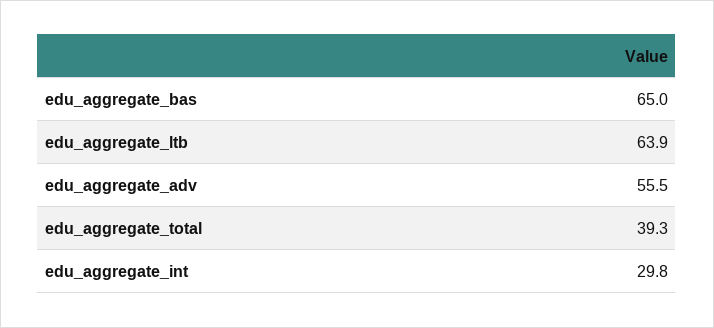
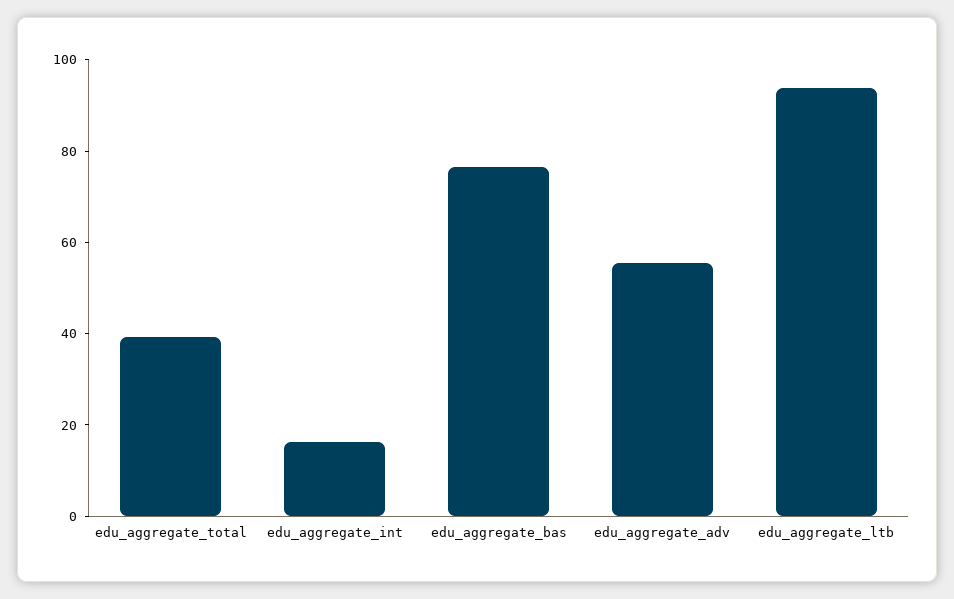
edu_aggregate_bas: 65 -> 75
edu_aggregate_ltb: 63.9 -> 95
edu_aggregate_int: 29.8 -> 15

